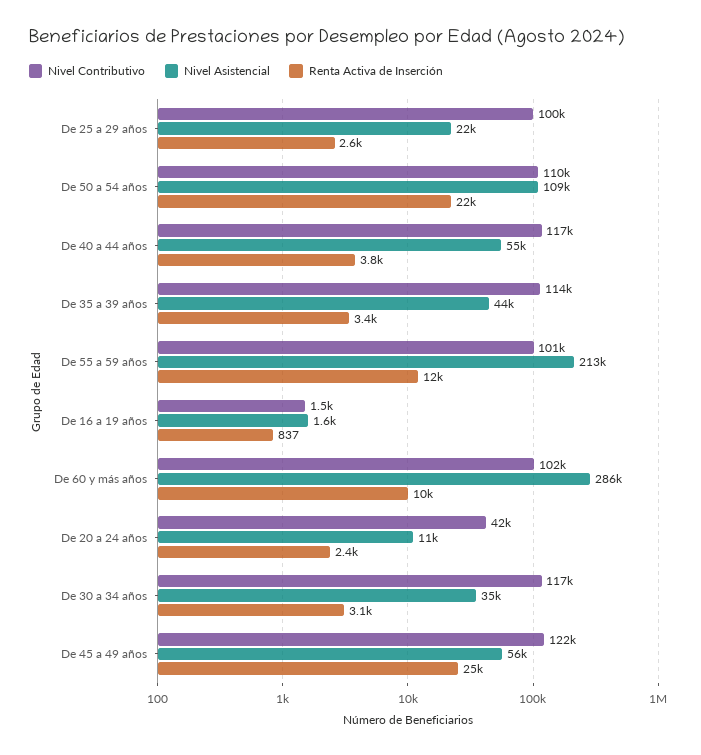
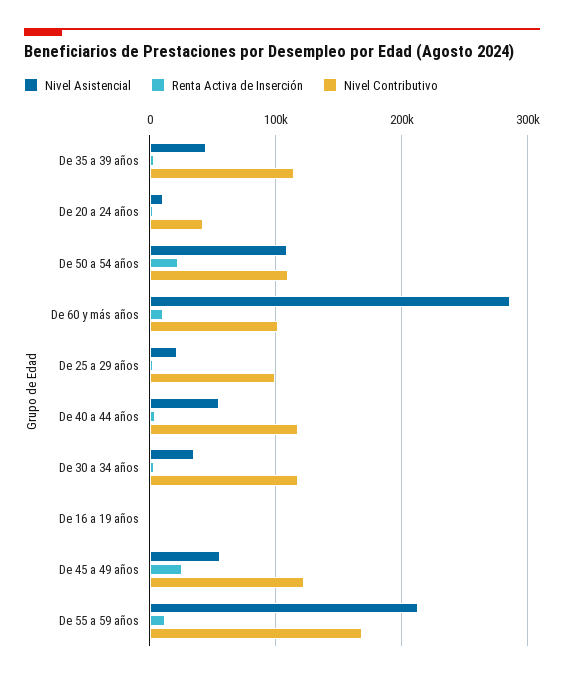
Nivel Contributivo, De 55 a 59 años: 101000 -> 170000

